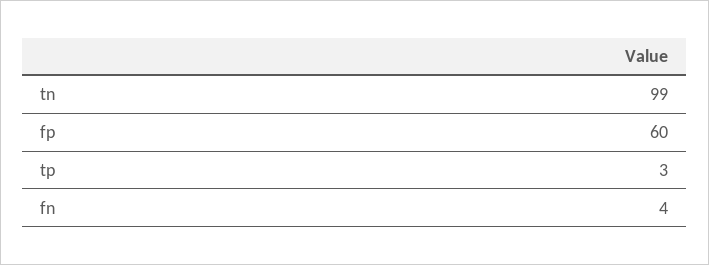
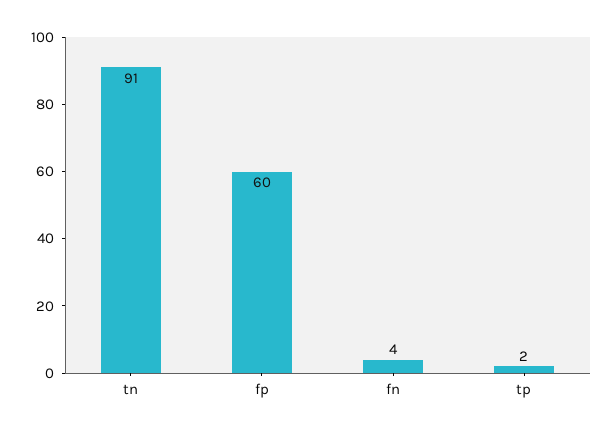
tn: 99 -> 91
tp: 3 -> 2

